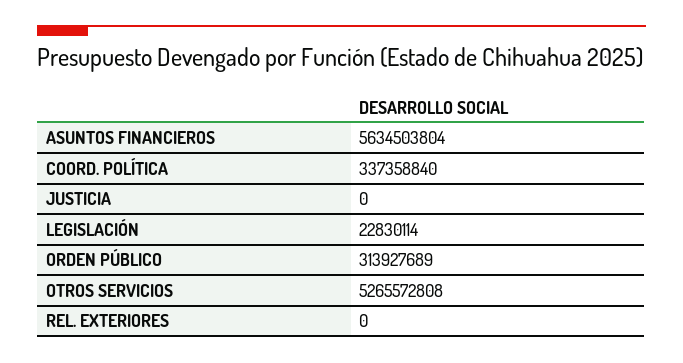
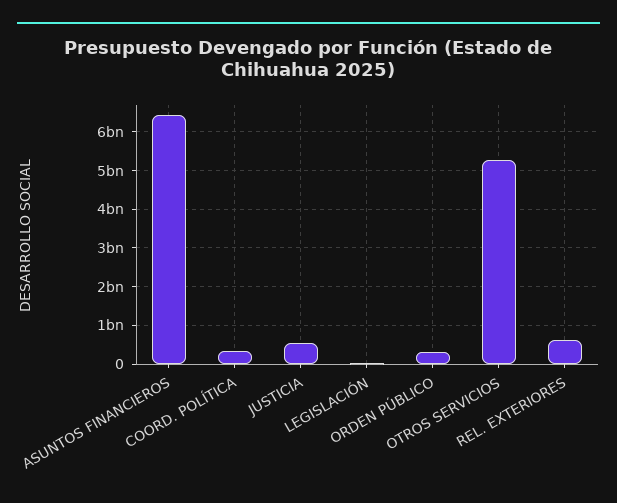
ASUNTOS FINANCIEROS: 5634503804 -> 6400000000
JUSTICIA: 0 -> 600000000
REL. EXTERIORES: 0 -> 600000000

